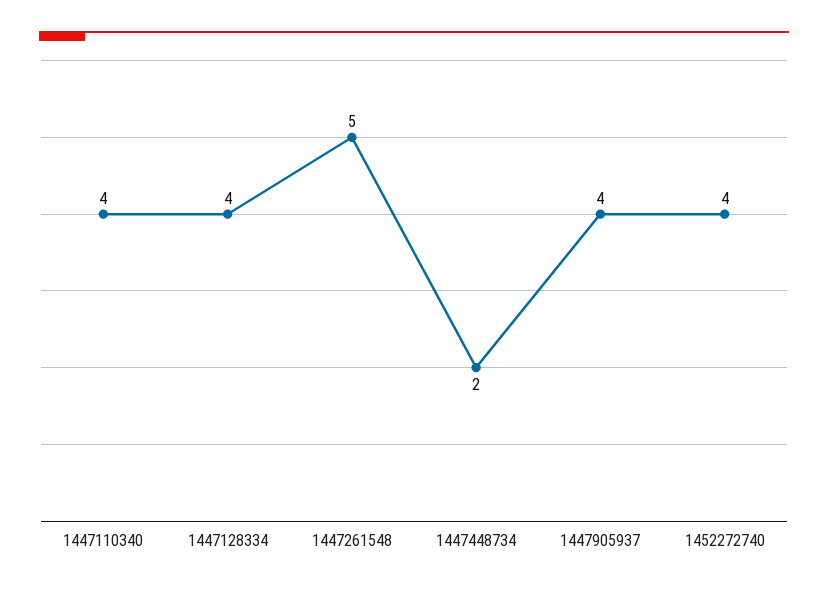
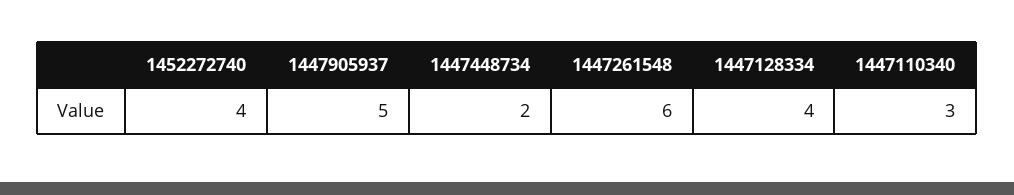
1447110340: 4 -> 3
1447261548: 5 -> 6
1447905937: 4 -> 5

